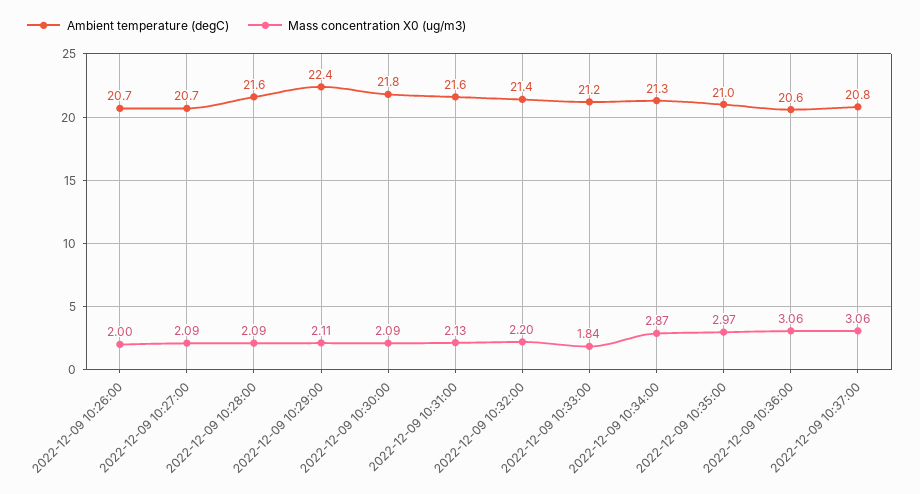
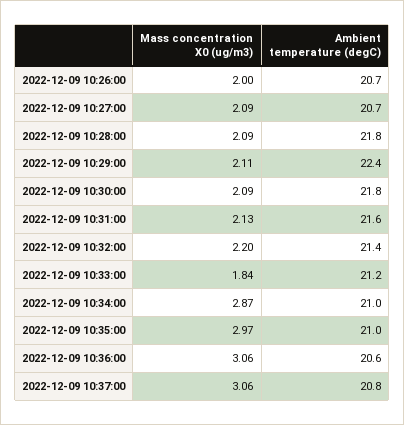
Ambient temperature (degC), 2022-12-09 10:28:00: 21.6 -> 21.8
Ambient temperature (degC), 2022-12-09 10:34:00: 21.3 -> 21

